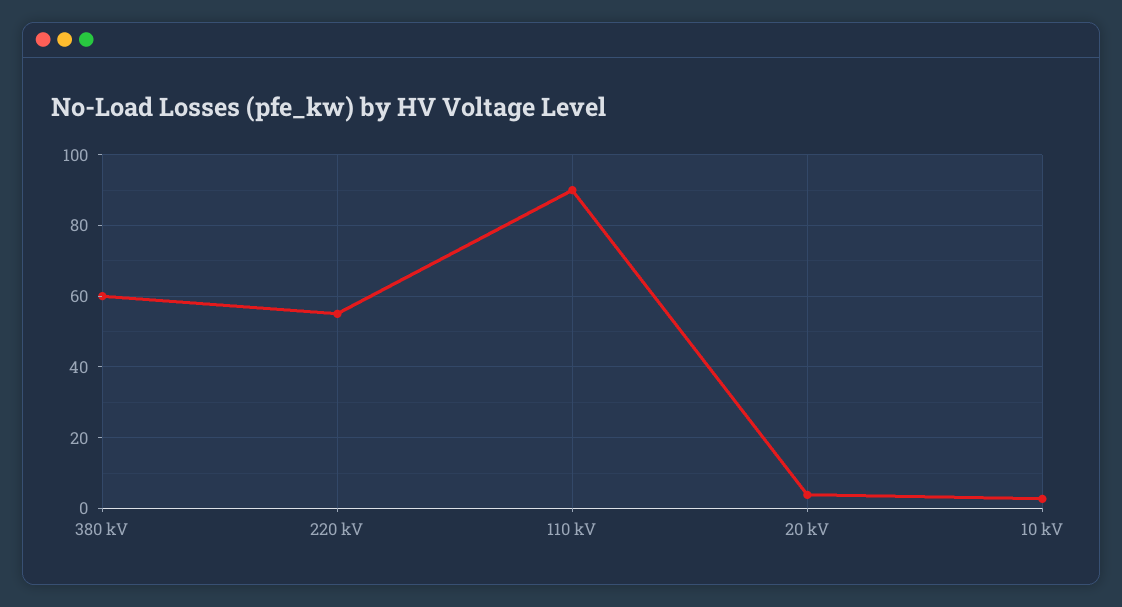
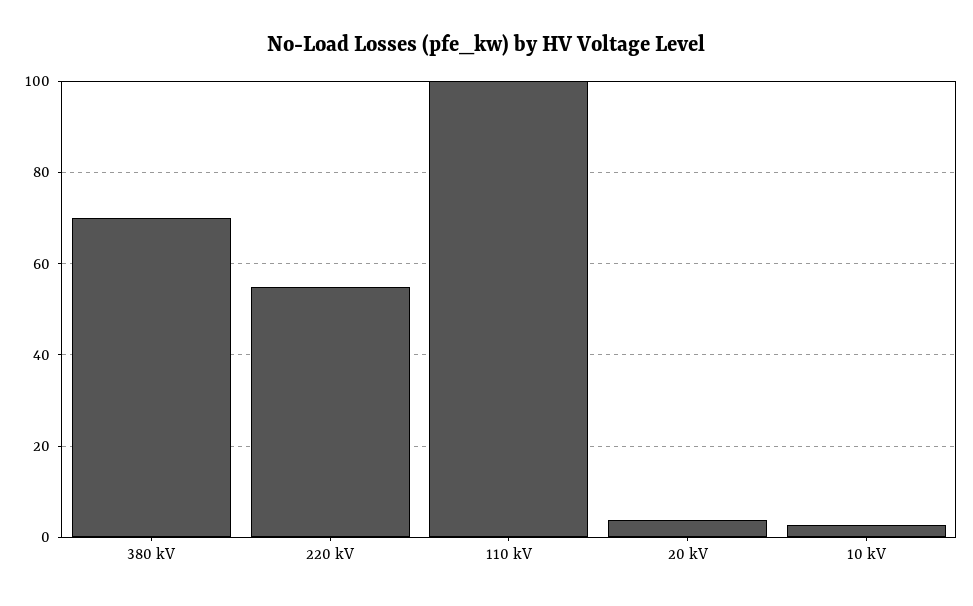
380 kV: 60 -> 70
110 kV: 90 -> 100

